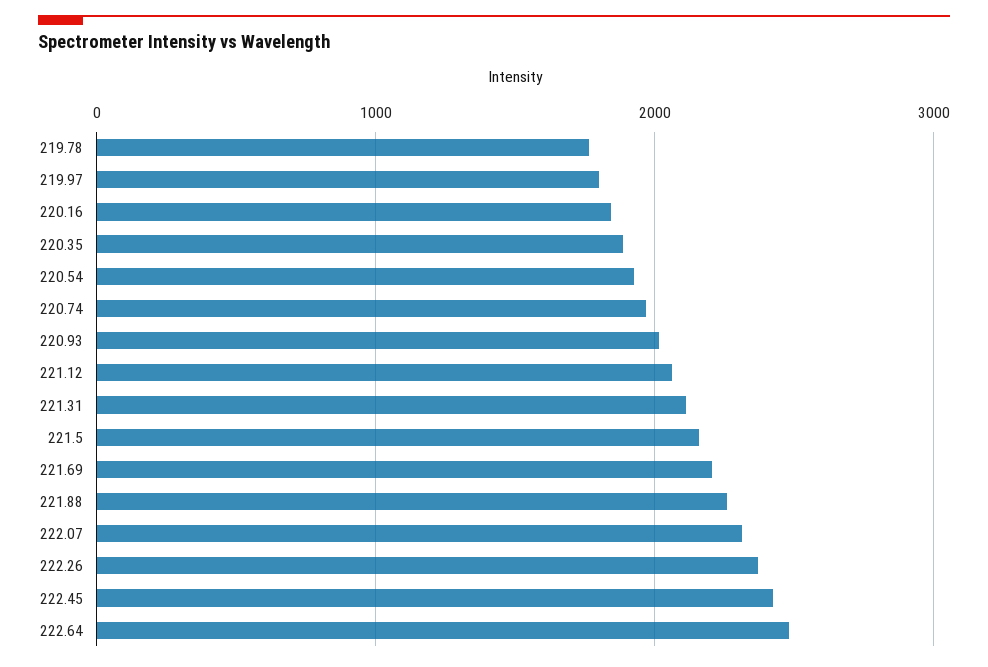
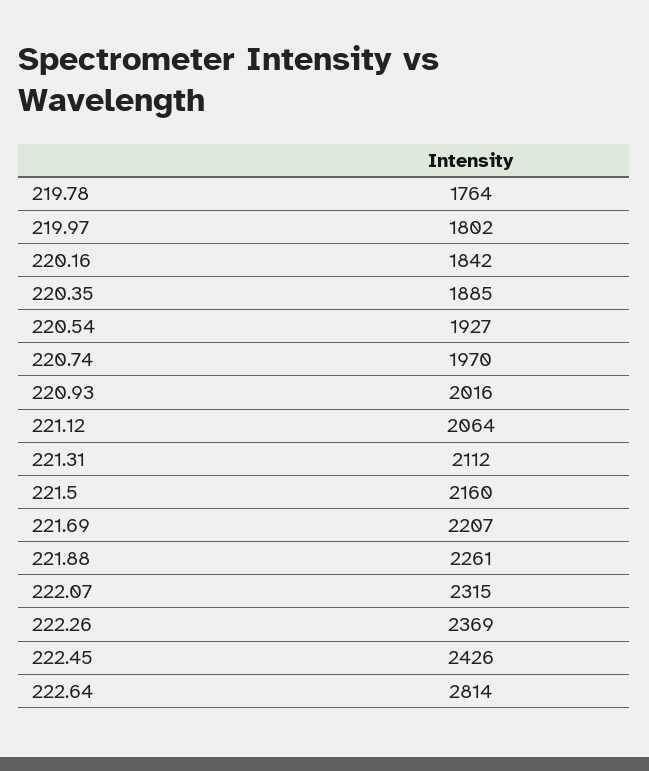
222.64: 2500 -> 2814

